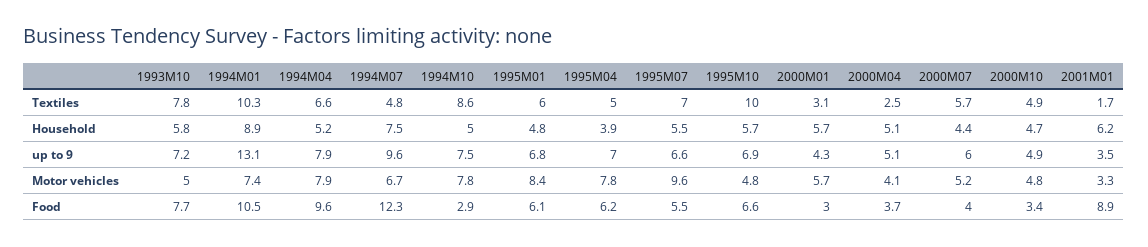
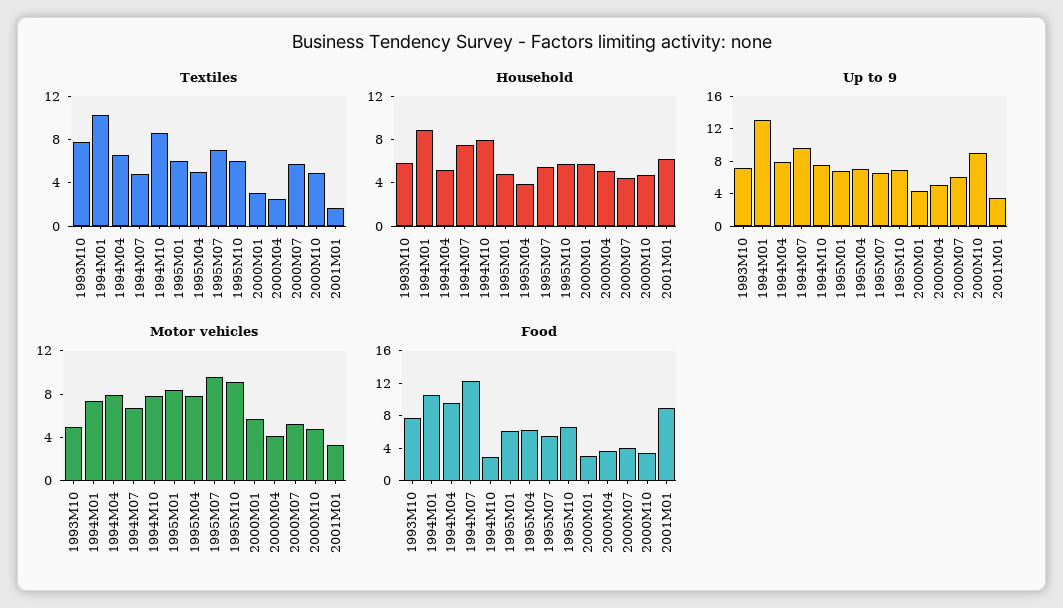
Textiles, 1995M10: 10 -> 6
Household, 1994M10: 5 -> 8
up to 9, 2000M10: 4.9 -> 9
Motor vehicles, 1995M10: 4.8 -> 9

